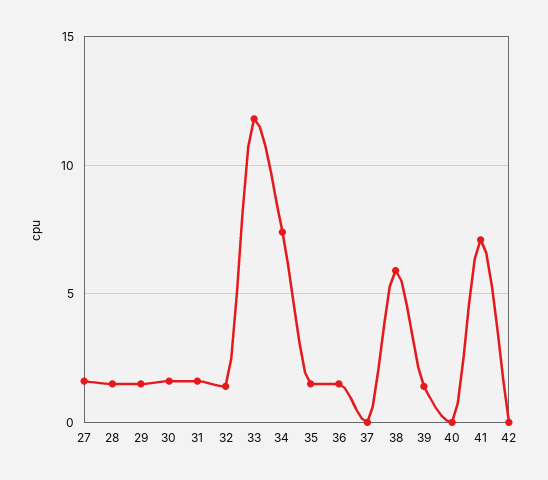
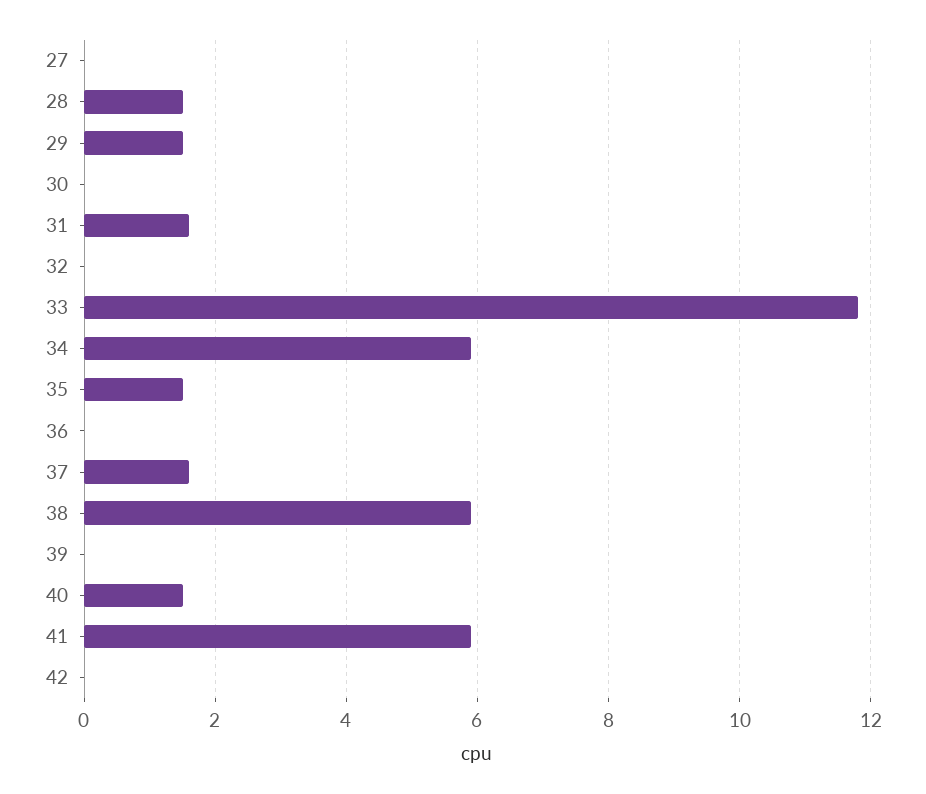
27: 1.5 -> 0
30: 1.5 -> 0
32: 1.5 -> 0
34: 7.5 -> 6
36: 1.5 -> 0
37: 0 -> 1.5
39: 1.5 -> 0
40: 0 -> 1.5
41: 7 -> 6

